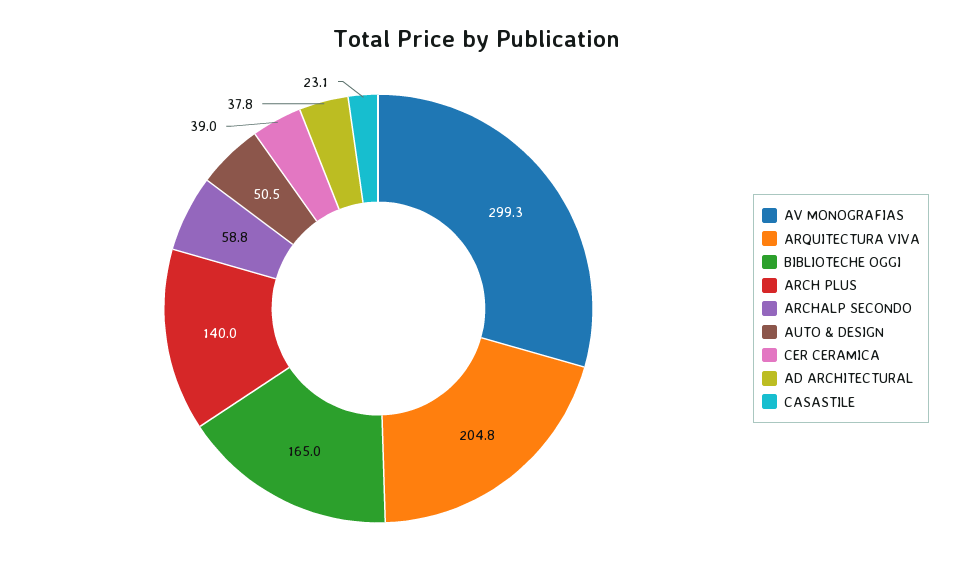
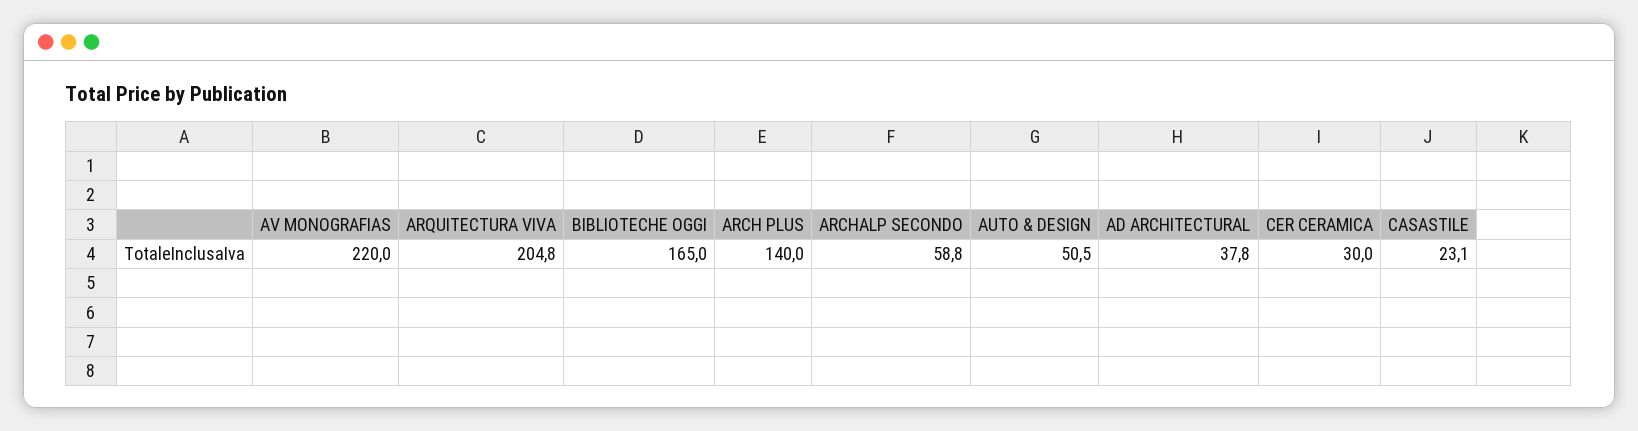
AV MONOGRAFIAS: 299.3 -> 220
CER CERAMICA: 39 -> 30

